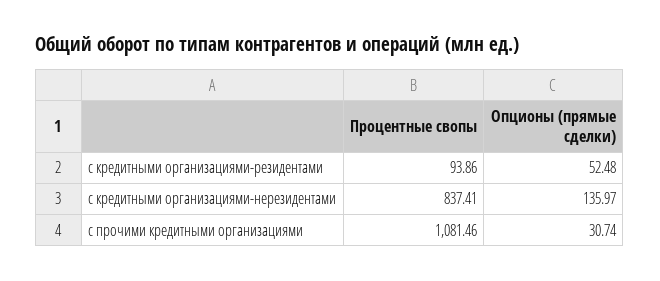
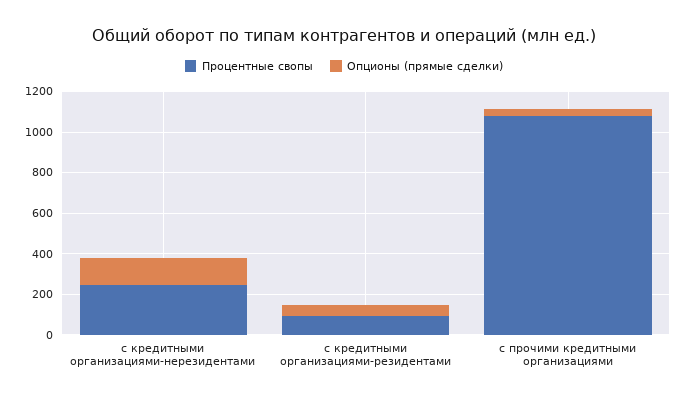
Процентные свопы, с кредитными организациями-нерезидентами: 837.41 -> 250

